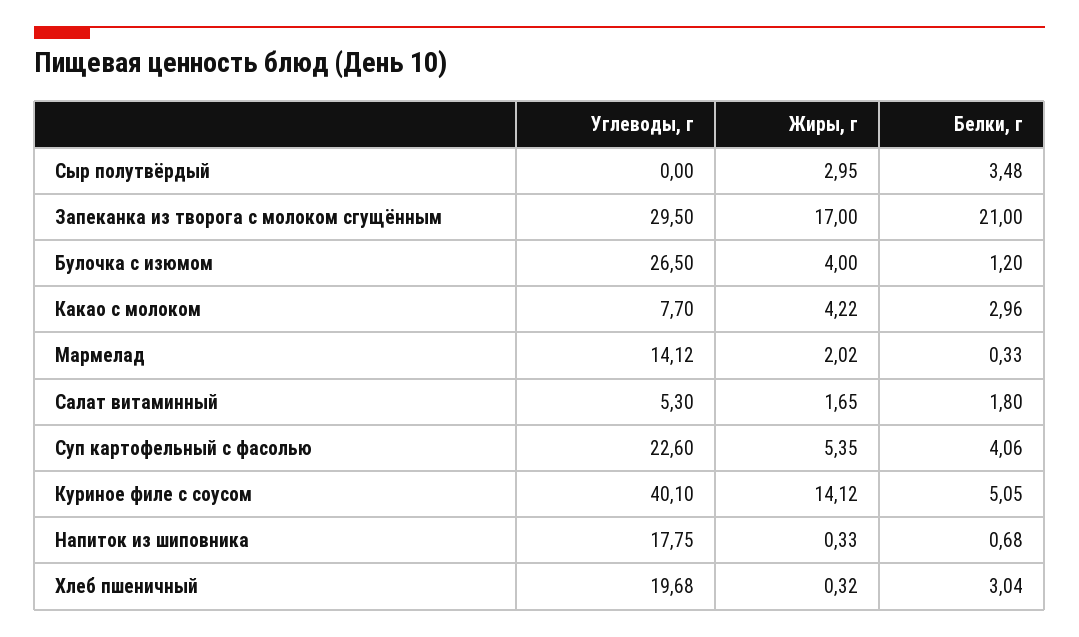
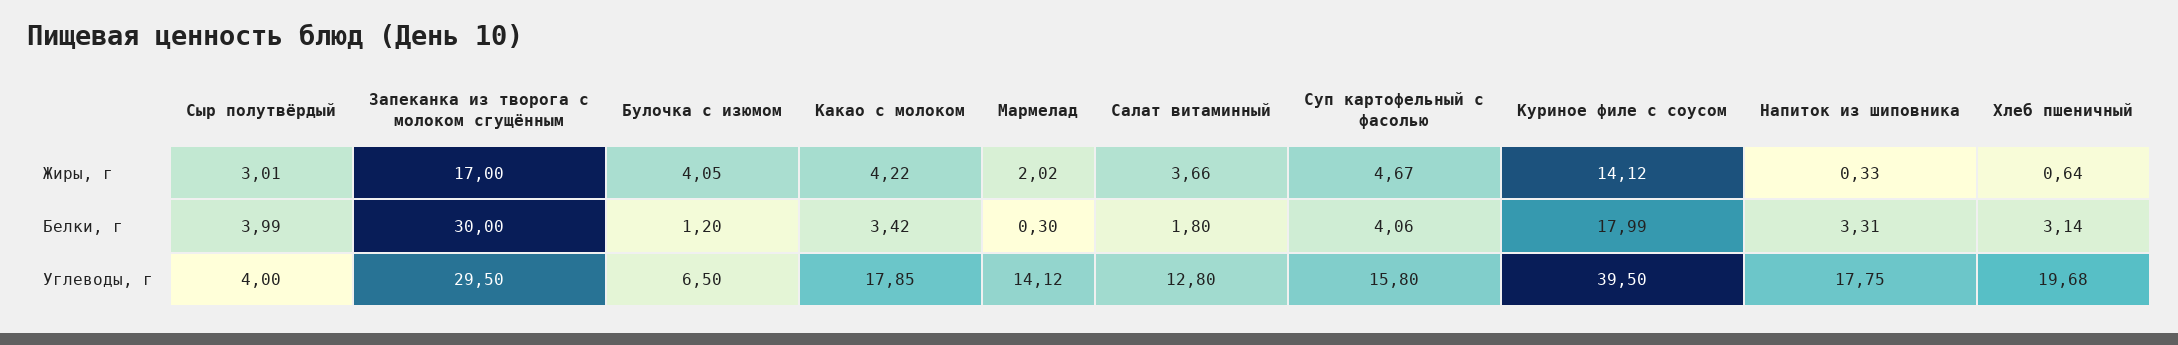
Углеводы, г, Сыр полутвёрдый: 0 -> 4
Жиры, г, Сыр полутвёрдый: 2.95 -> 3.01
Белки, г, Сыр полутвёрдый: 3.48 -> 3.99
Белки, г, Запеканка из творога с молоком сгущённым: 21 -> 30
Углеводы, г, Булочка с изюмом: 26.5 -> 6.5
Жиры, г, Булочка с изюмом: 4 -> 4.05
Углеводы, г, Какао с молоком: 7.7 -> 17.85
Белки, г, Какао с молоком: 2.96 -> 3.42
Белки, г, Мармелад: 0.33 -> 0.3
Углеводы, г, Салат витаминный: 5.3 -> 12.8
Жиры, г, Салат витаминный: 1.65 -> 3.66
Углеводы, г, Суп картофельный с фасолью: 22.6 -> 15.8
Жиры, г, Суп картофельный с фасолью: 5.35 -> 4.67
Углеводы, г, Куриное филе с соусом: 40.1 -> 39.5
Белки, г, Куриное филе с соусом: 5.05 -> 17.99
Белки, г, Напиток из шиповника: 0.68 -> 3.31
Жиры, г, Хлеб пшеничный: 0.32 -> 0.64
Белки, г, Хлеб пшеничный: 3.04 -> 3.14

